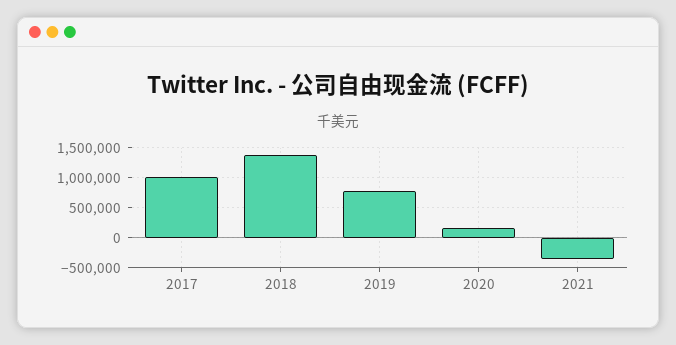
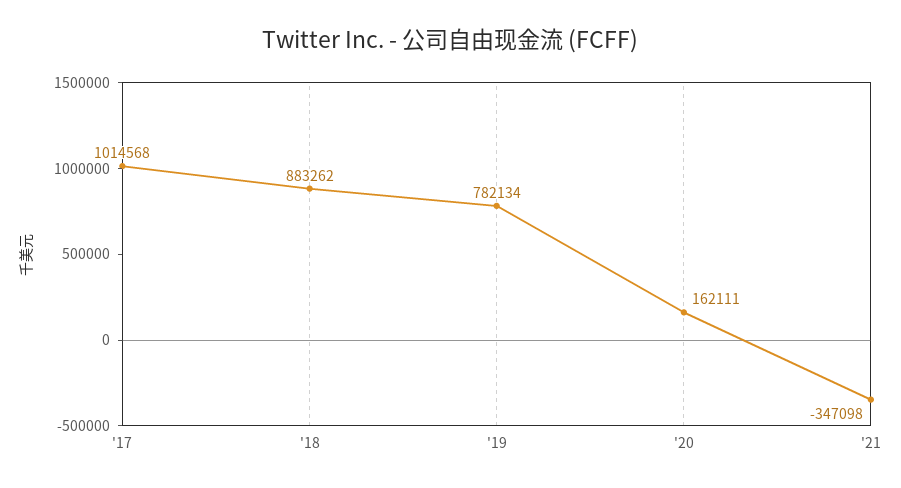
2018: 1400000 -> 883262

